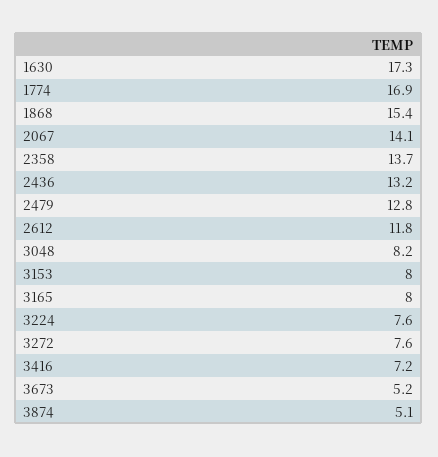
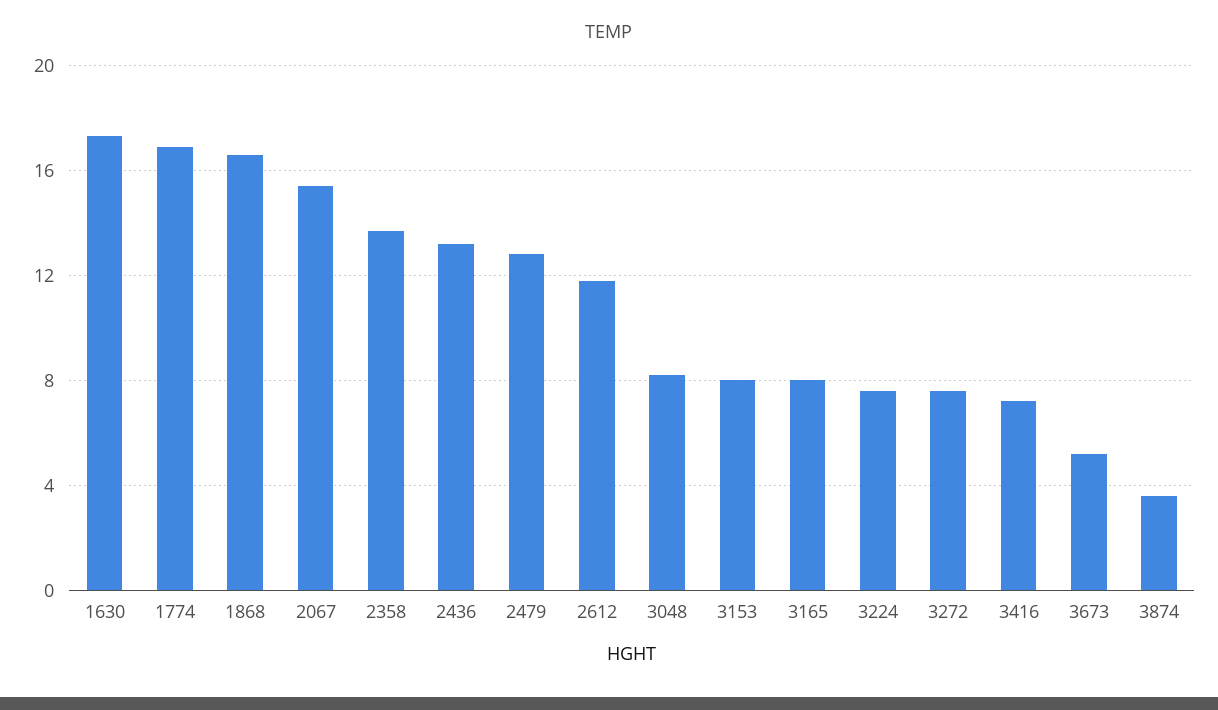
1868: 15.4 -> 16.5
2067: 14.1 -> 15.5
3874: 5.1 -> 3.5

